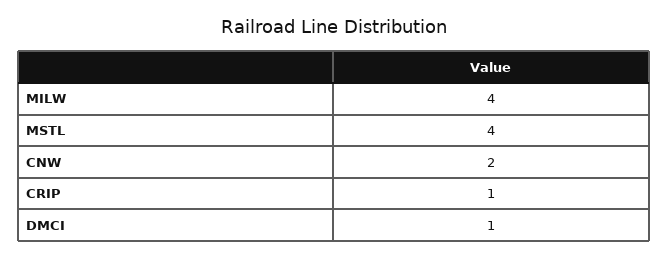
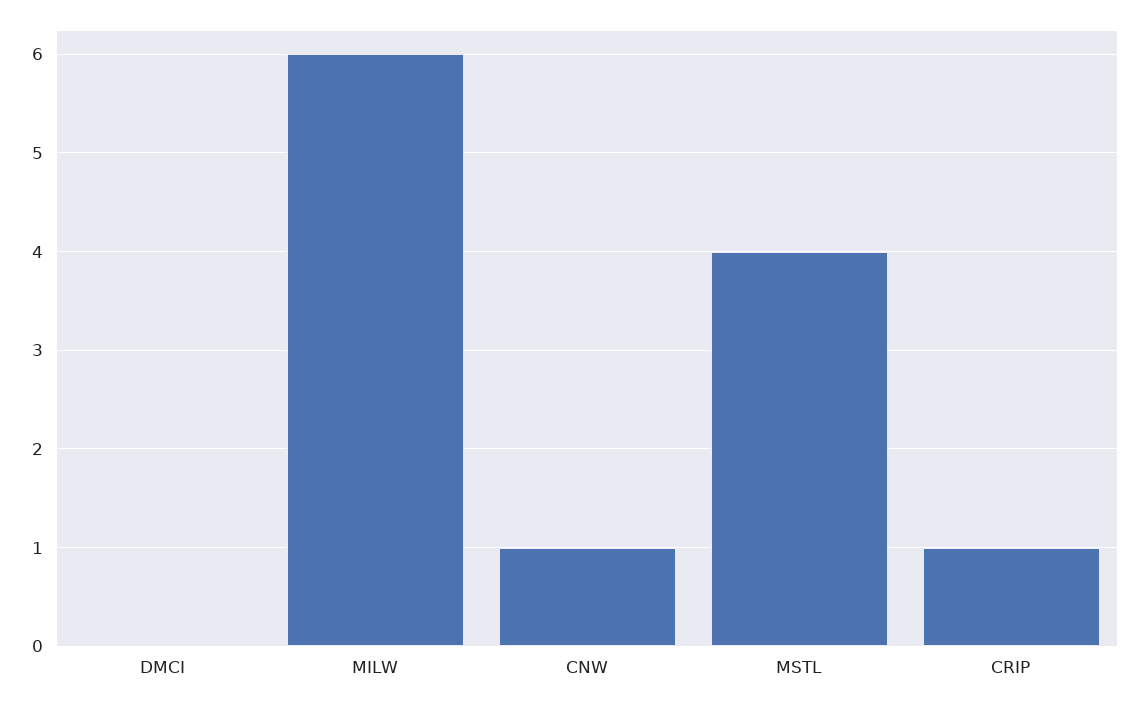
MILW: 4 -> 6
CNW: 2 -> 1
DMCI: 1 -> 0

